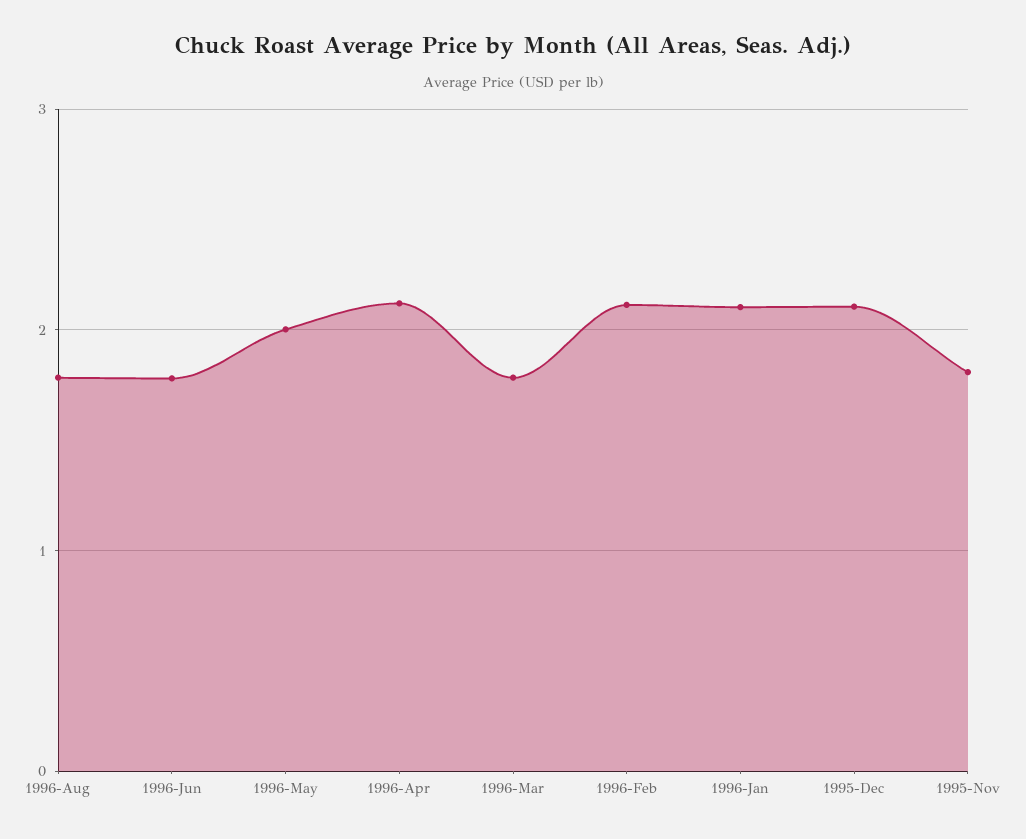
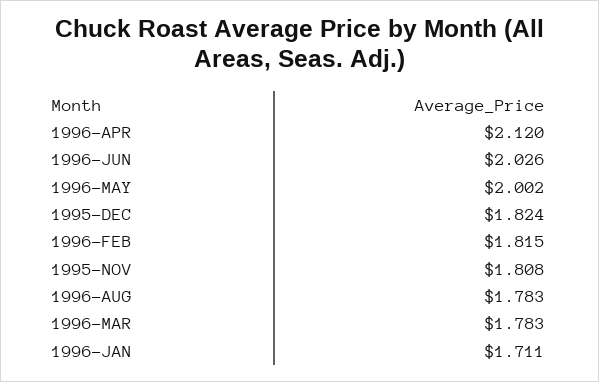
1996-Jun: 1.8 -> 2.026
1996-Feb: 2.1 -> 1.815
1996-Jan: 2.1 -> 1.711
1995-Dec: 2.1 -> 1.824

